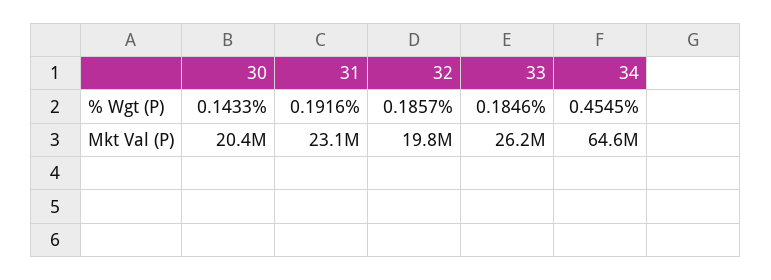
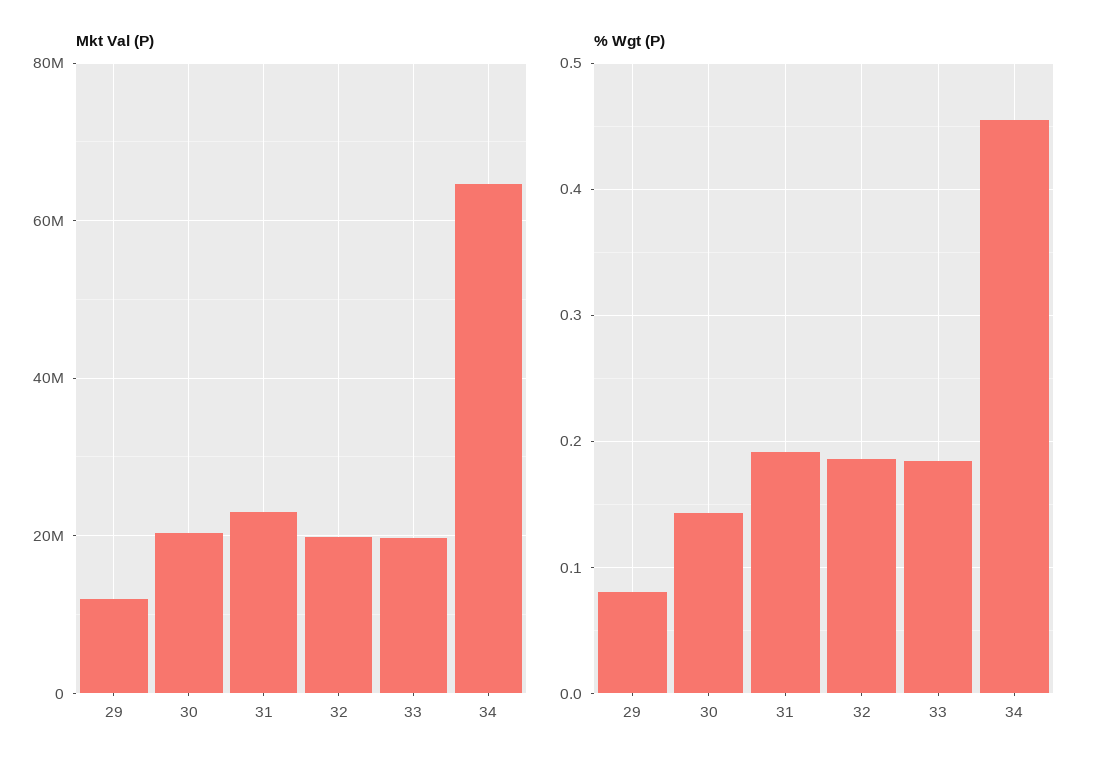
Mkt Val (P), 33: 26200000 -> 20000000
Mkt Val (P), 29: none -> 12000000
% Wgt (P), 29: none -> 0.08

